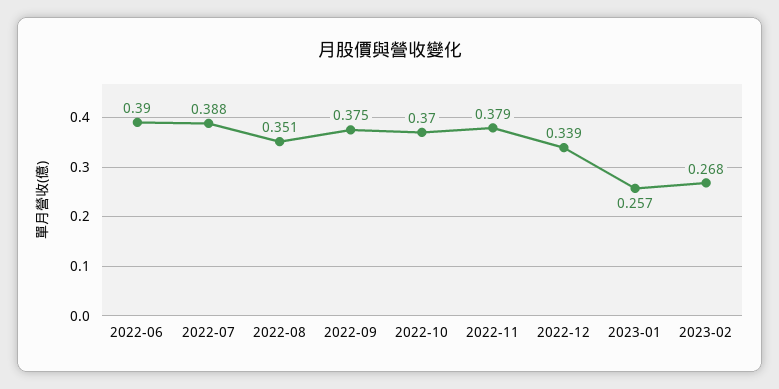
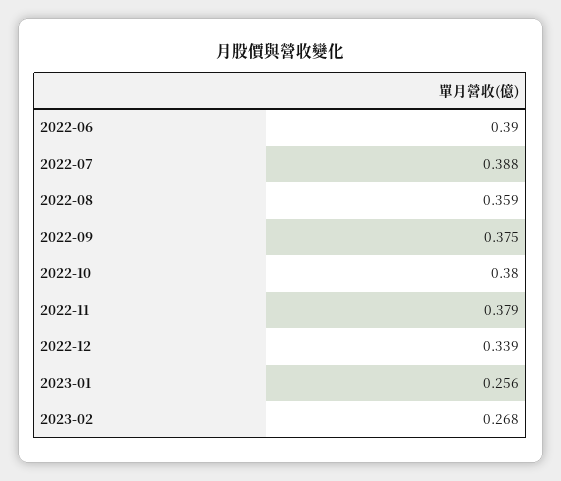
2022-08: 0.351 -> 0.359
2022-10: 0.37 -> 0.38
2023-01: 0.257 -> 0.256

